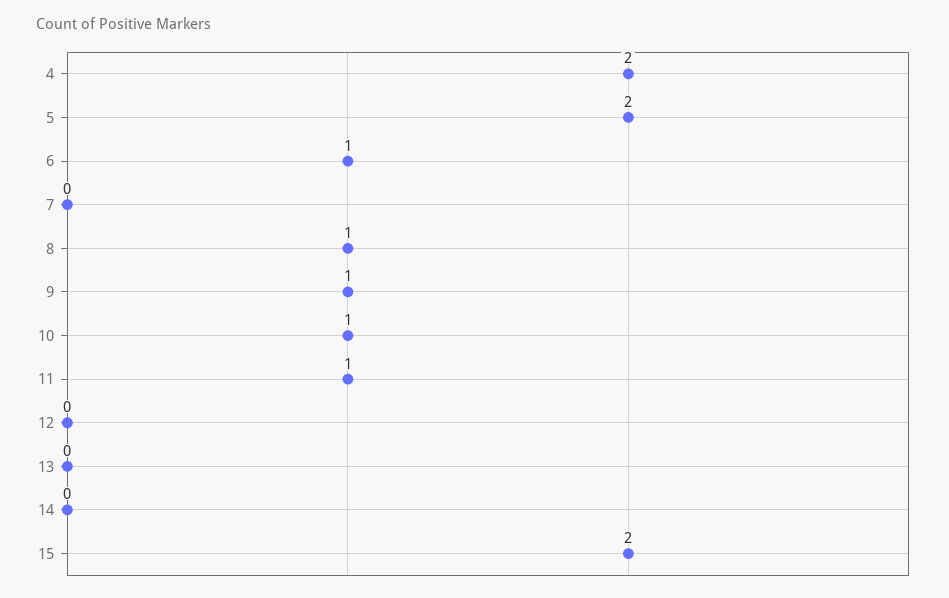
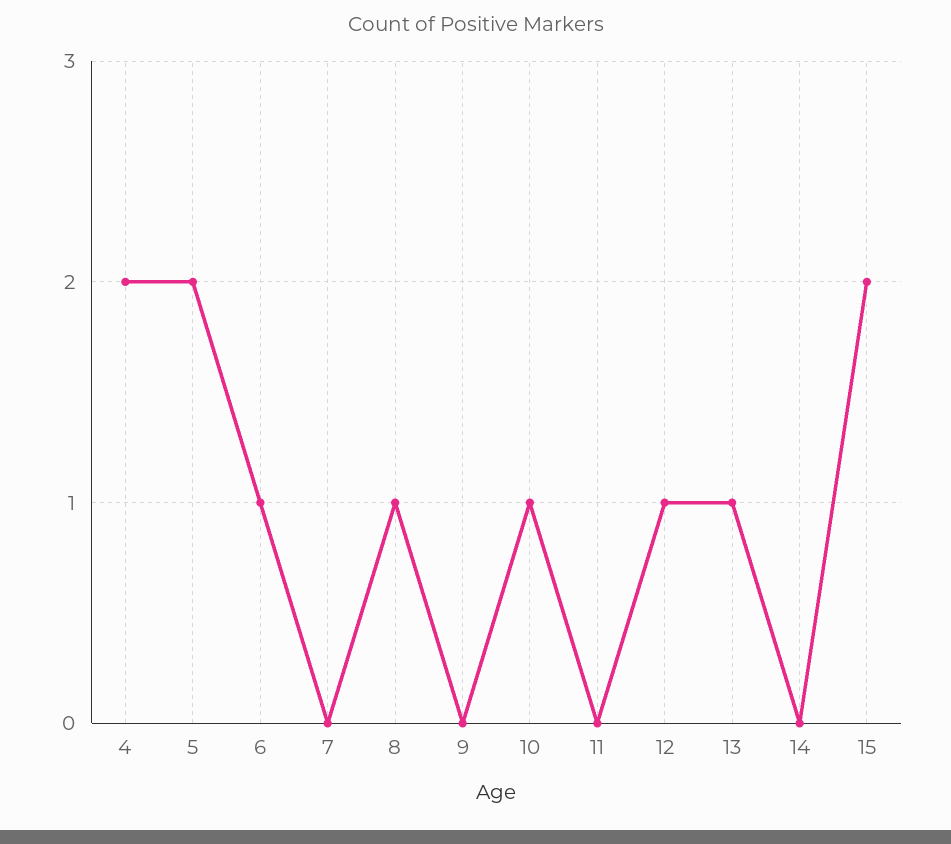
9: 1 -> 0
11: 1 -> 0
12: 0 -> 1
13: 0 -> 1

